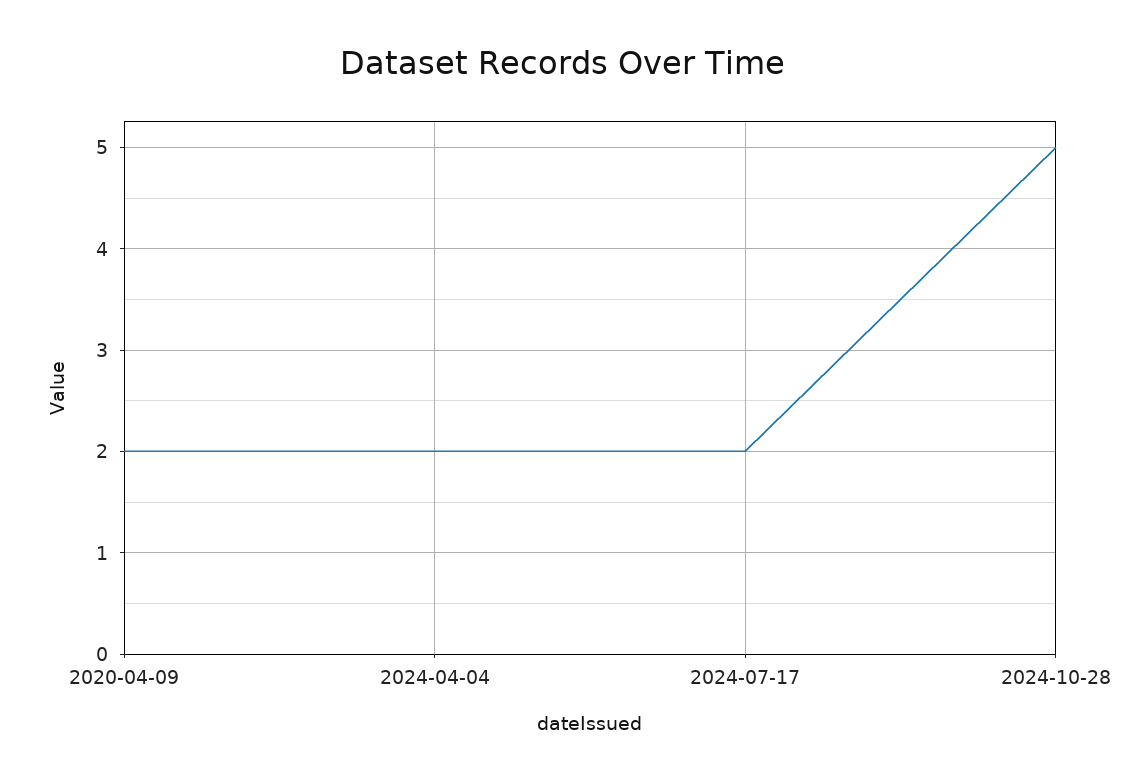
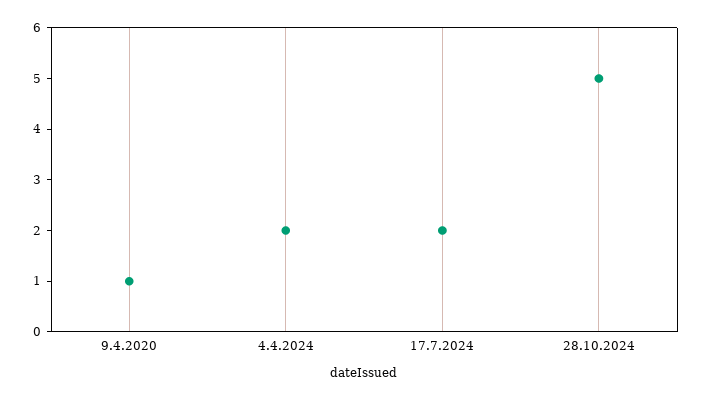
2020-04-09: 2 -> 1

